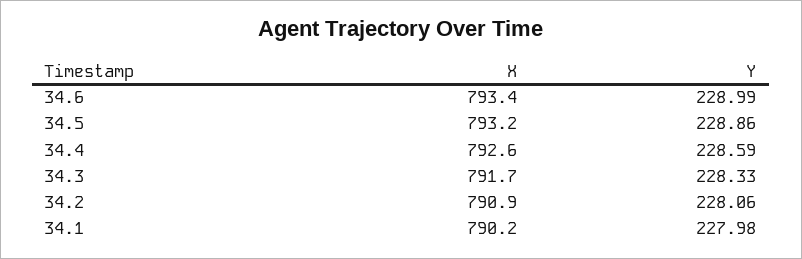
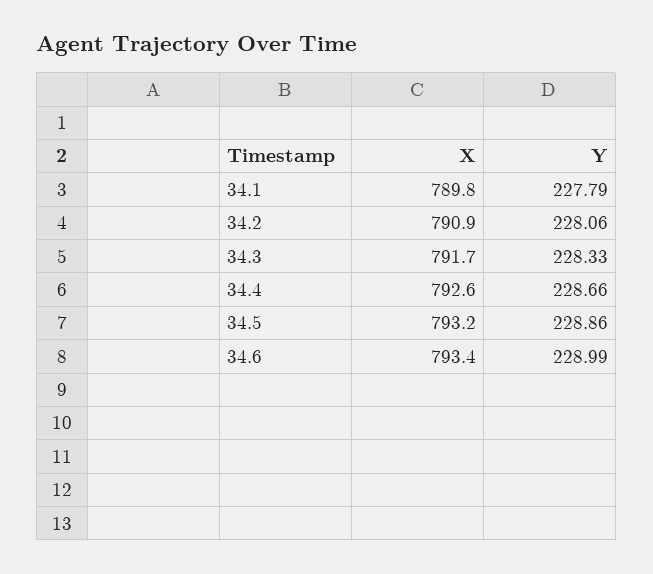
Y, 34.4: 228.59 -> 228.66
X, 34.1: 790.2 -> 789.8
Y, 34.1: 227.98 -> 227.79

